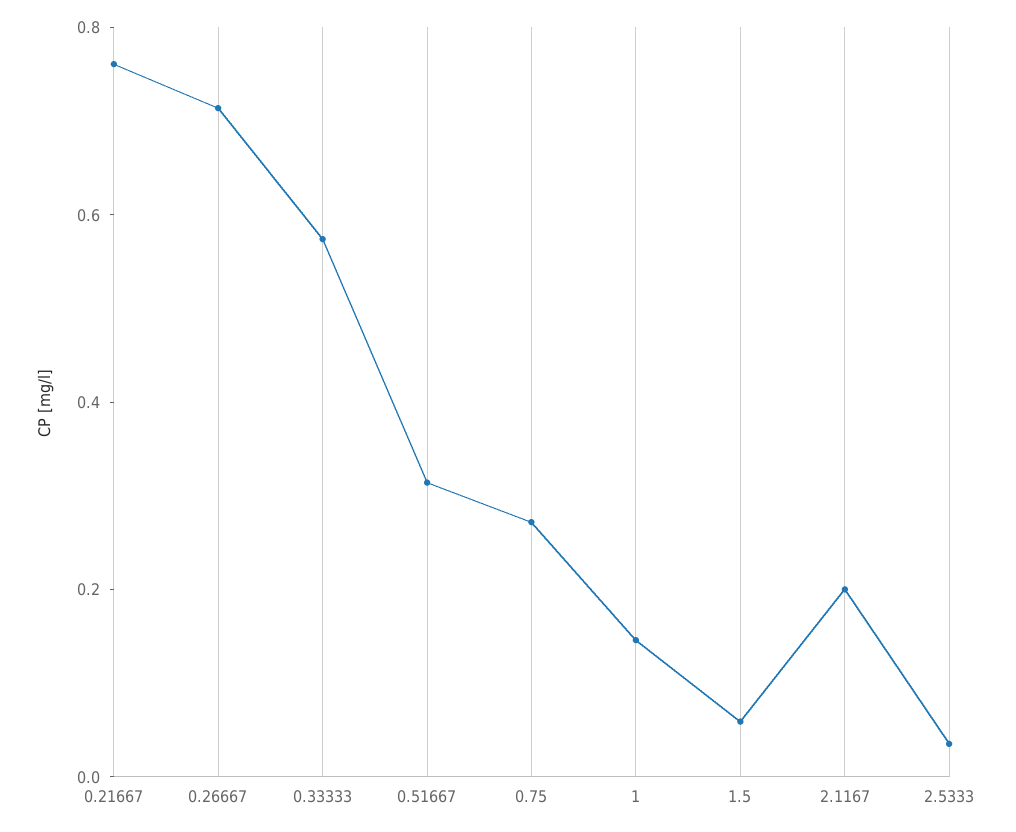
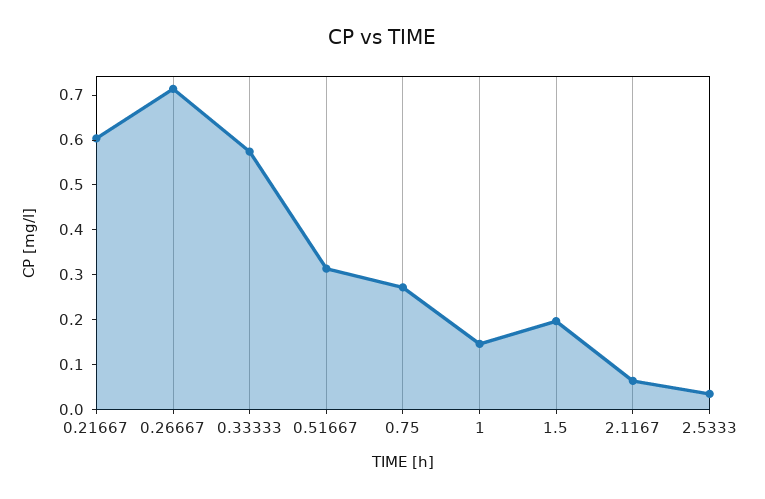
0.21667: 0.75 -> 0.6
1.5: 0.05 -> 0.2
2.1167: 0.2 -> 0.06

